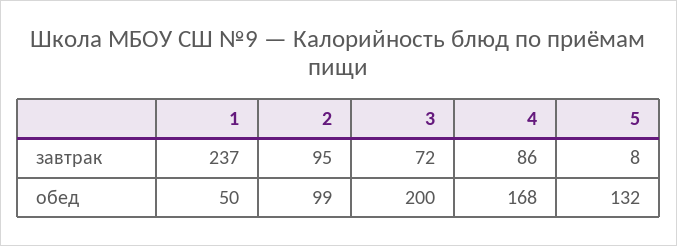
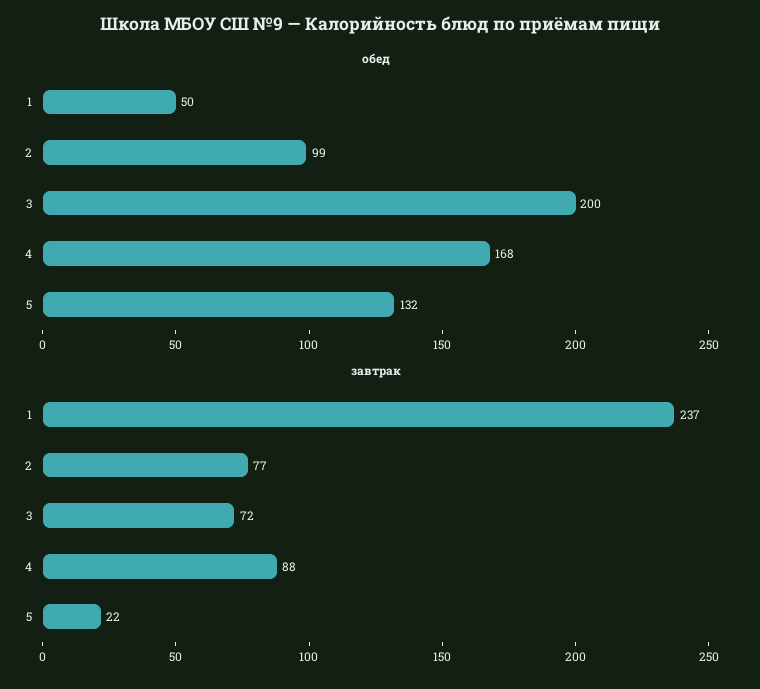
завтрак, 2: 95 -> 77
завтрак, 4: 86 -> 88
завтрак, 5: 8 -> 22

